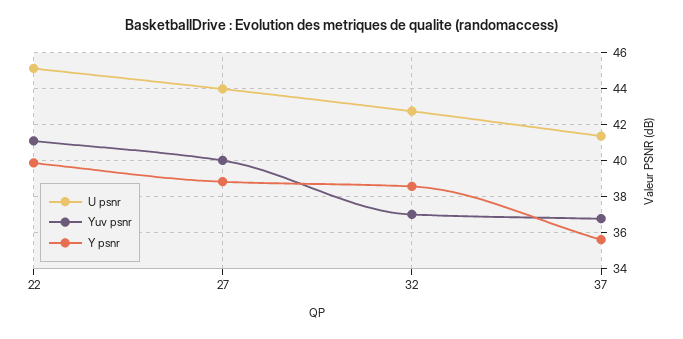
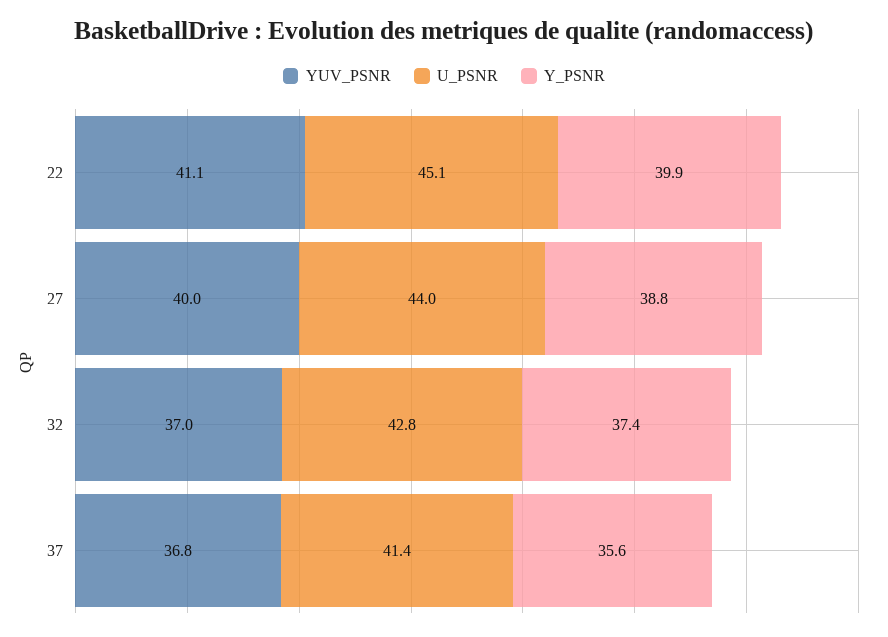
Y psnr, 32: 38.5 -> 37.4

